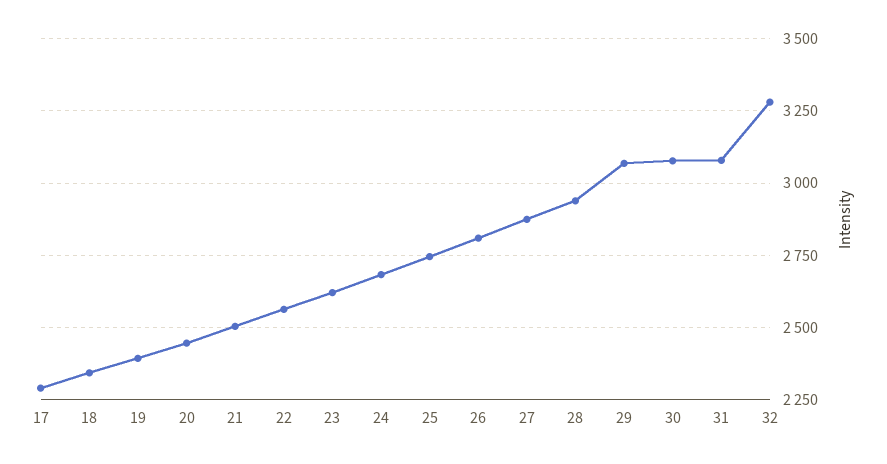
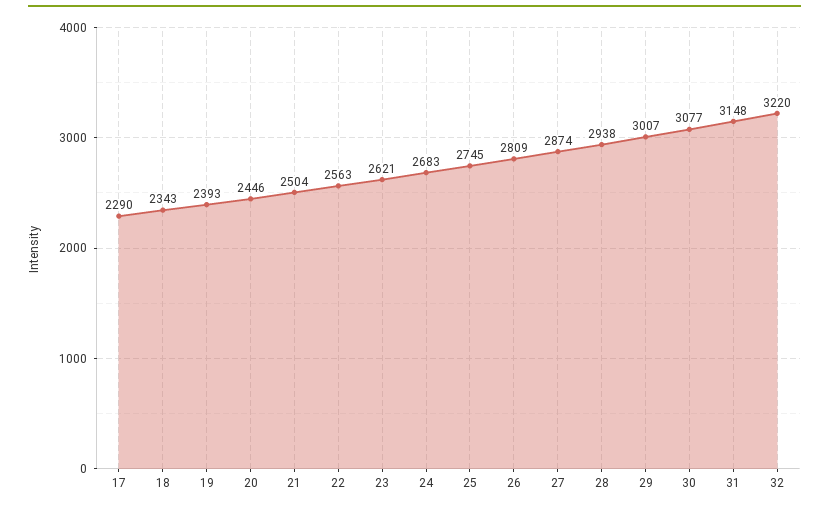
29: 3075 -> 3007
31: 3075 -> 3148
32: 3275 -> 3220

